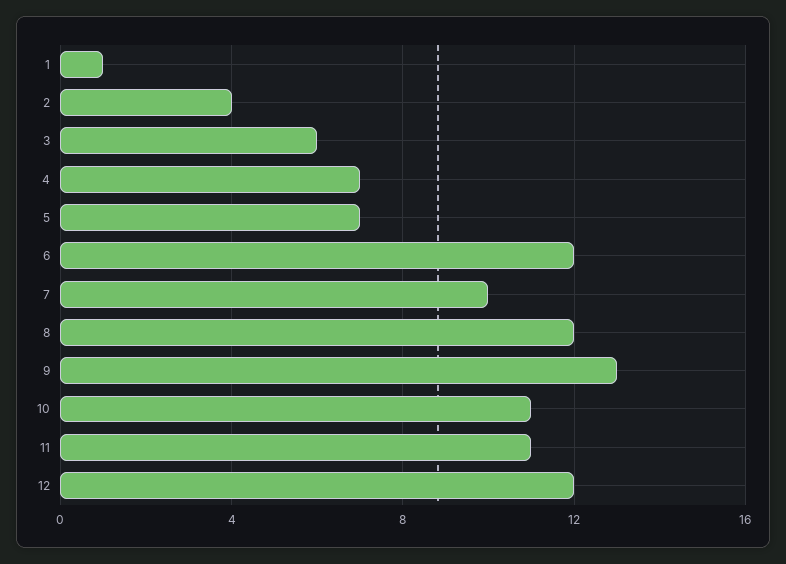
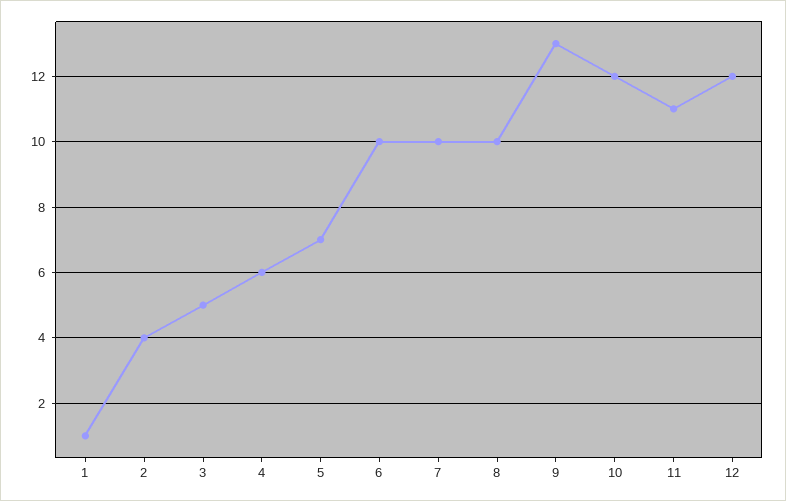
3: 6 -> 5
4: 7 -> 6
6: 12 -> 10
8: 12 -> 10
10: 11 -> 12

